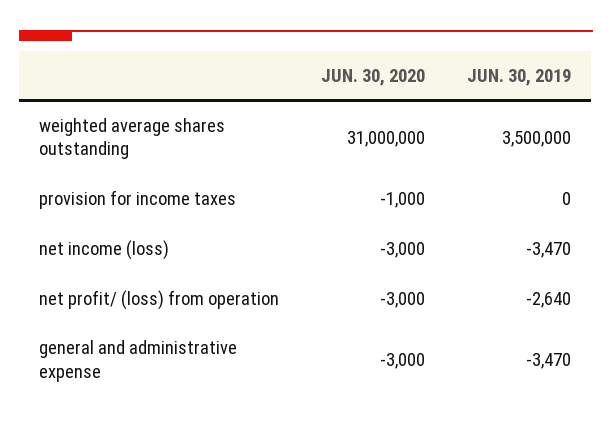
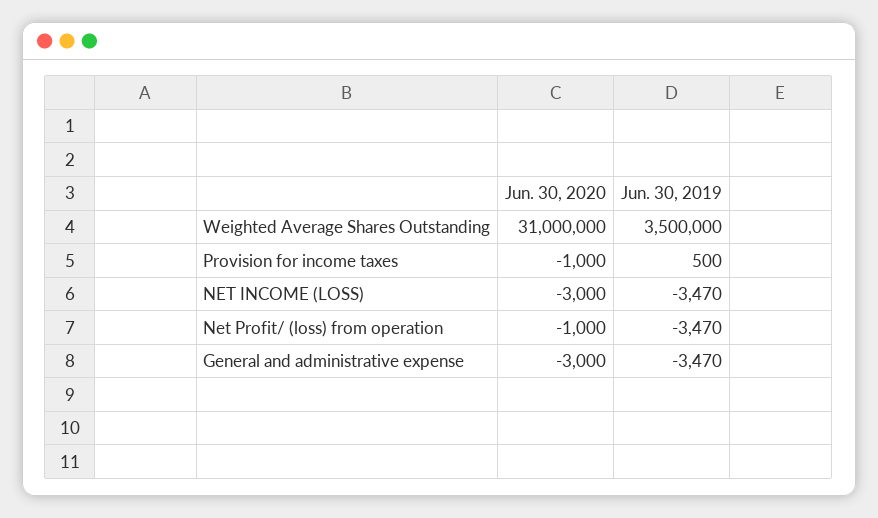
JUN. 30, 2019, provision for income taxes: 0 -> 500
JUN. 30, 2020, net profit/ (loss) from operation: -3000 -> -1000
JUN. 30, 2019, net profit/ (loss) from operation: -2640 -> -3470

